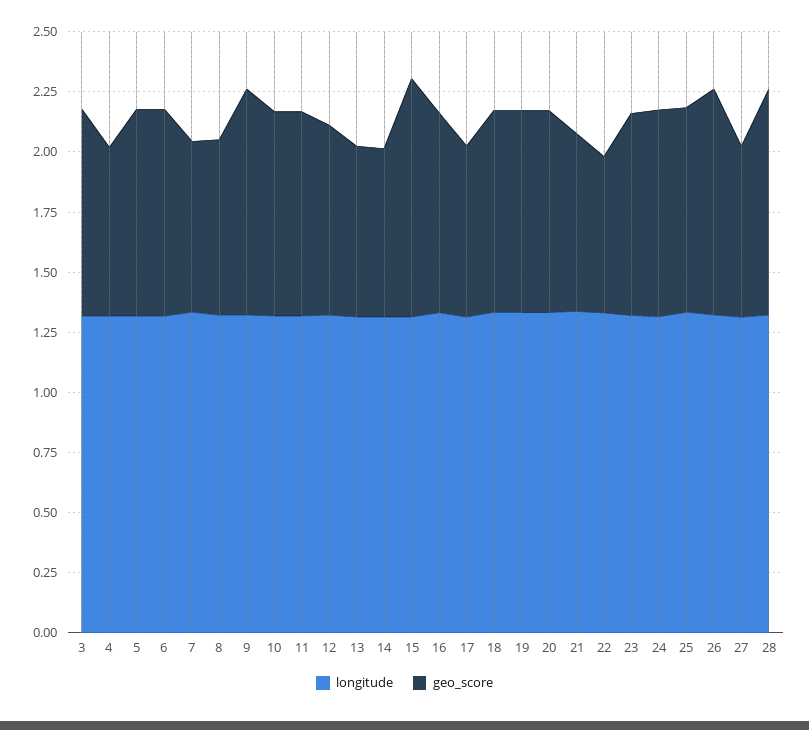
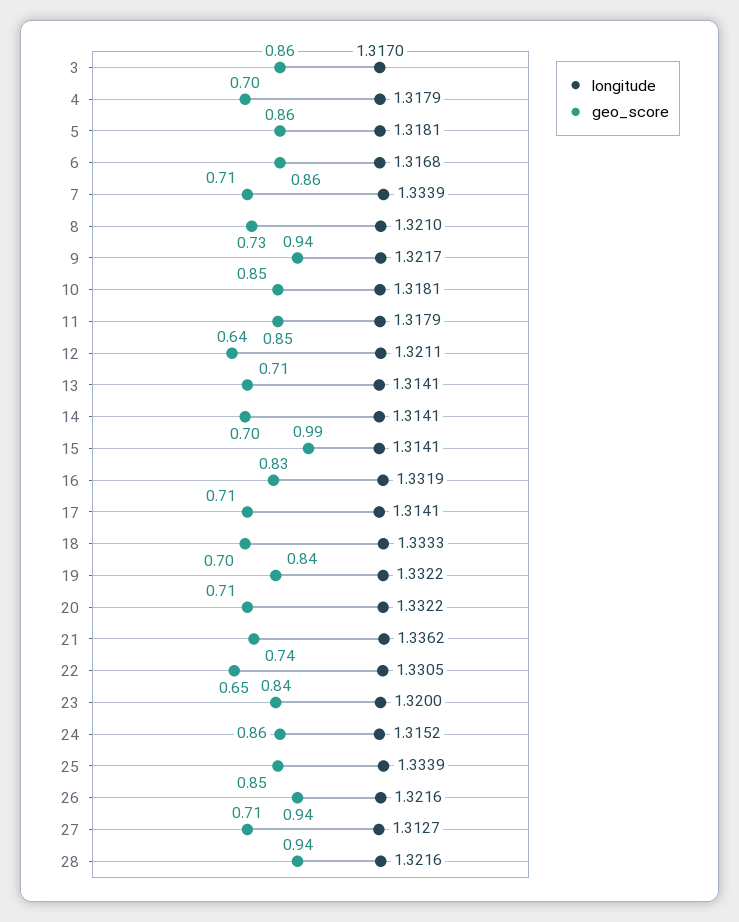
geo_score, 12: 0.8 -> 0.64
geo_score, 18: 0.85 -> 0.7
geo_score, 20: 0.85 -> 0.71

